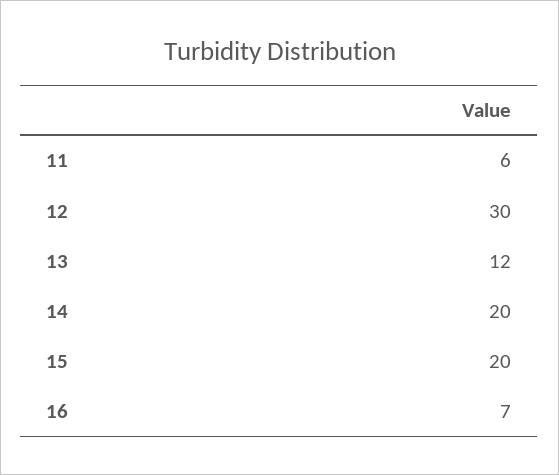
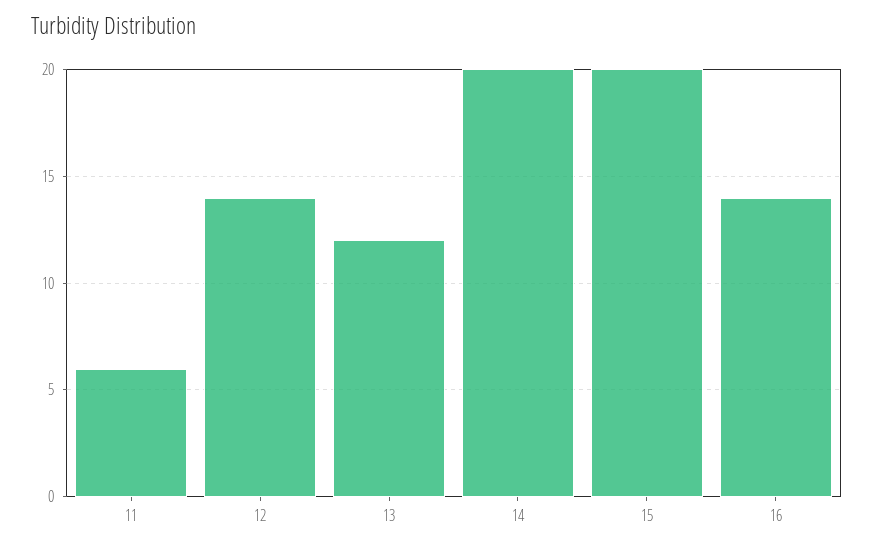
12: 30 -> 14
16: 7 -> 14

